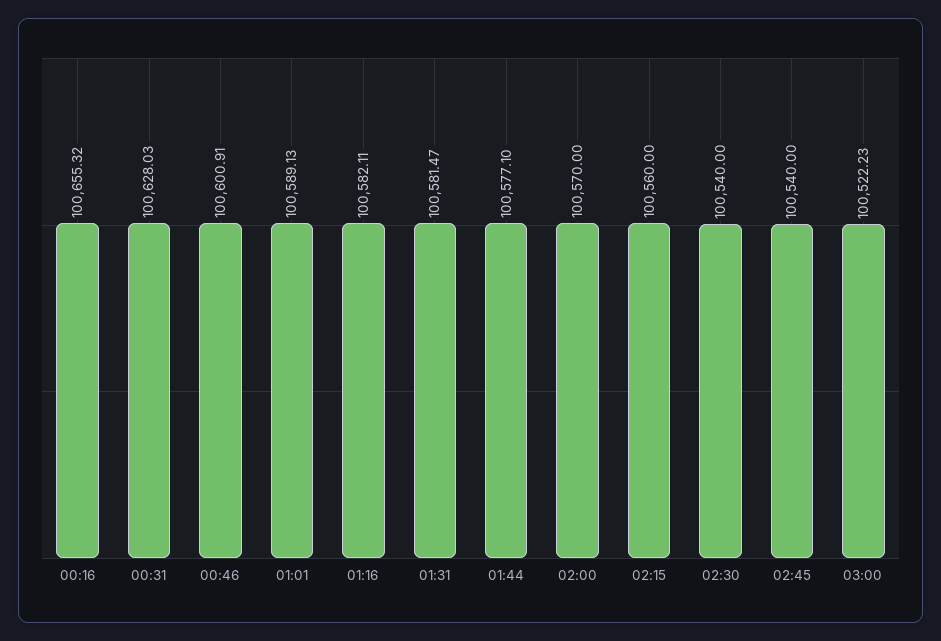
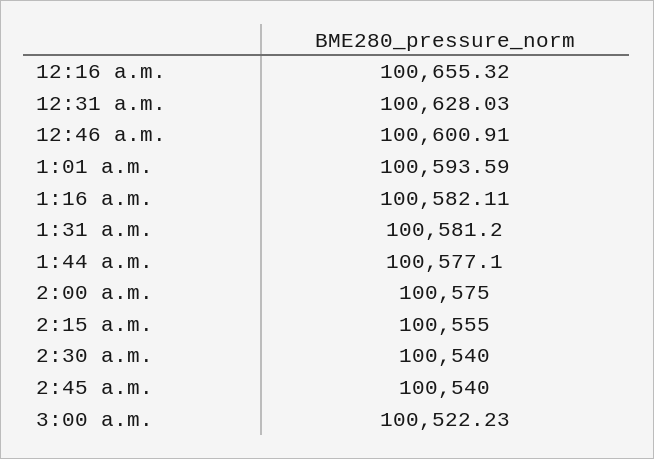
01:01: 100589.13 -> 100593.59
01:31: 100581.47 -> 100581.2
02:00: 100570 -> 100575
02:15: 100560 -> 100555

